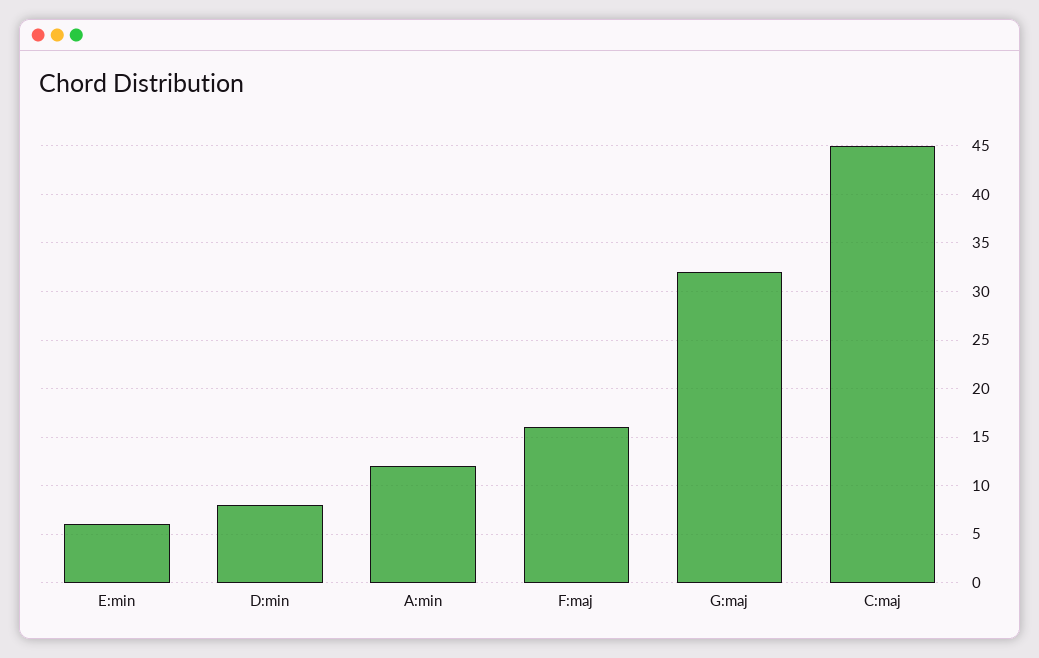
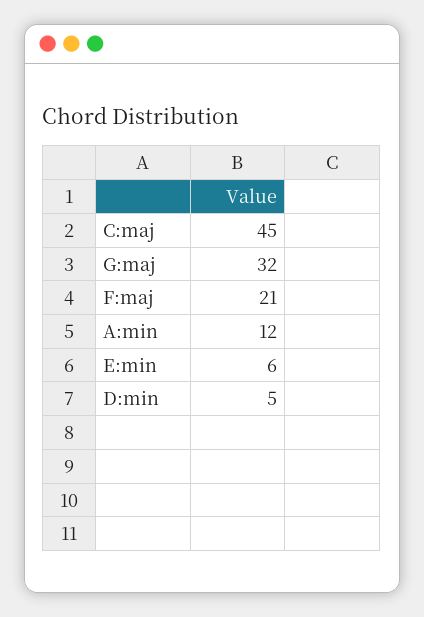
D:min: 8 -> 5
F:maj: 16 -> 21

